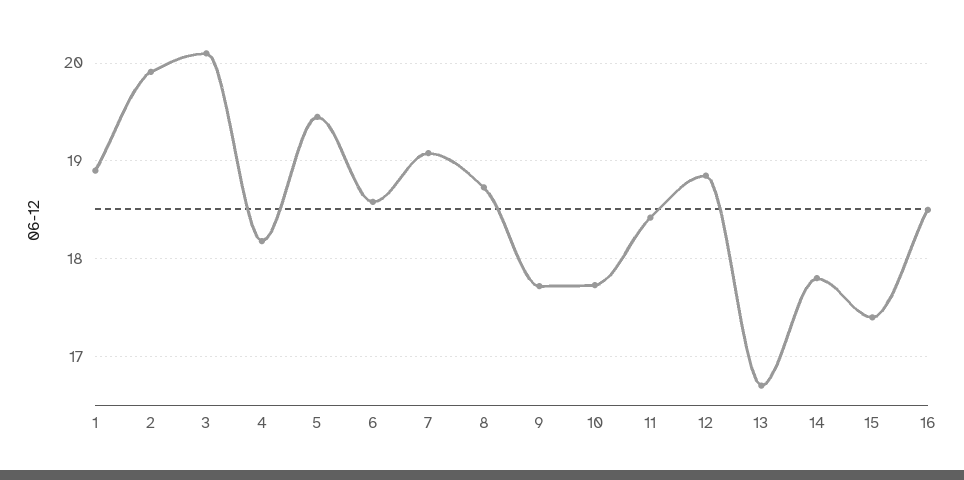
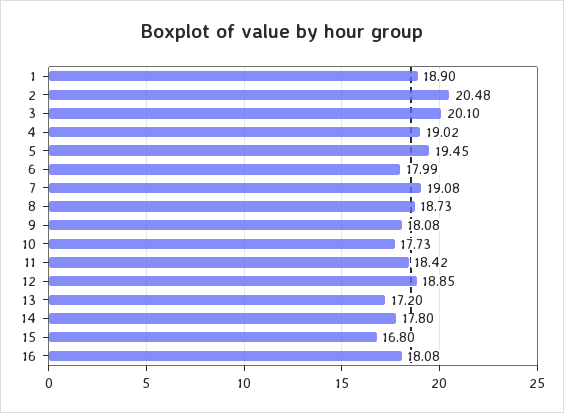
2: 19.9 -> 20.48
4: 18.2 -> 19.02
6: 18.6 -> 17.99
9: 17.7 -> 18.08
13: 16.7 -> 17.2
15: 17.4 -> 16.8
16: 18.5 -> 18.08

